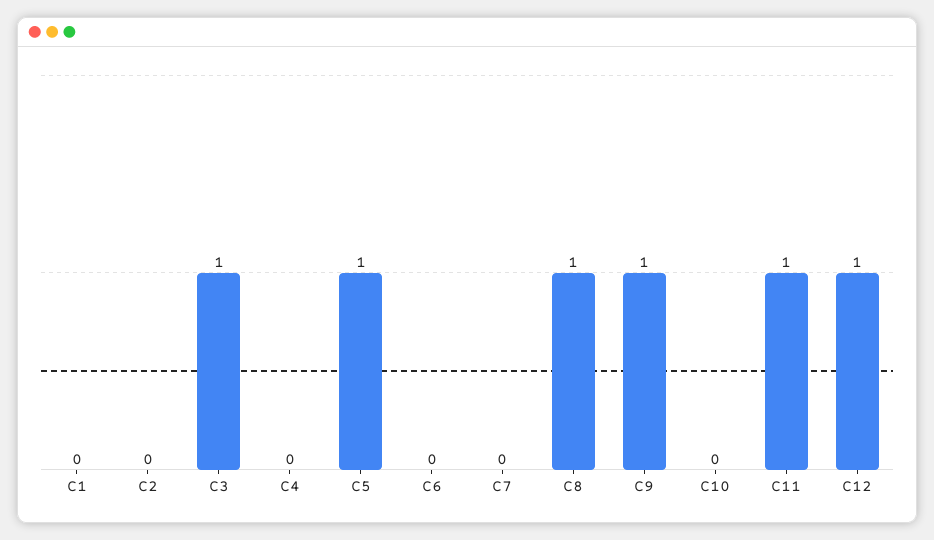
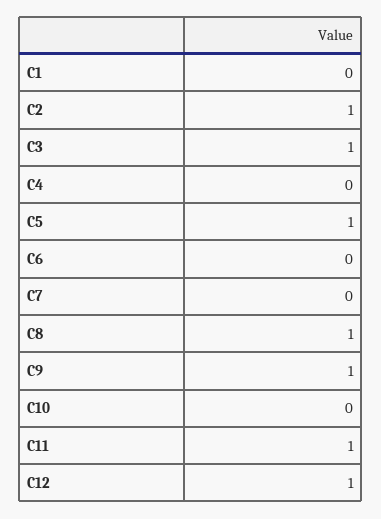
C2: 0 -> 1

